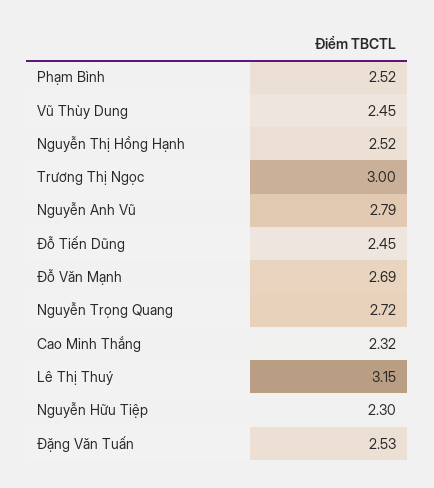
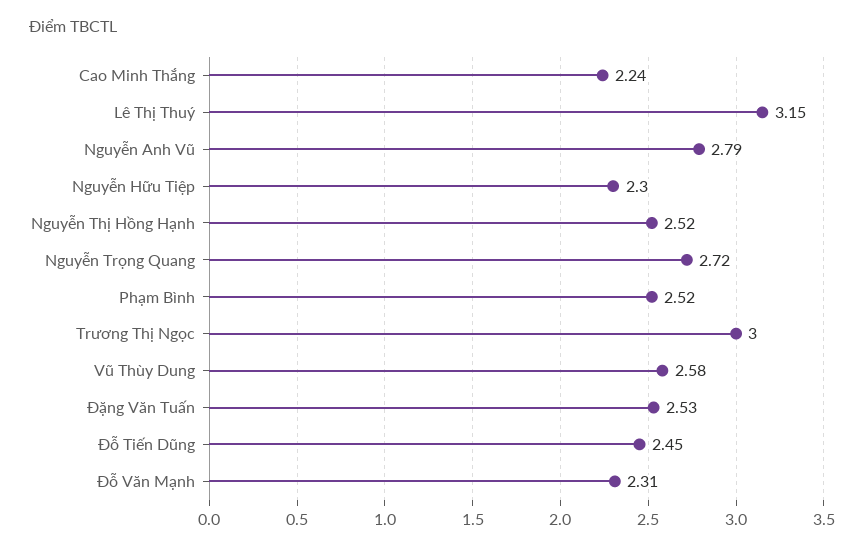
Vũ Thùy Dung: 2.45 -> 2.58
Đỗ Văn Mạnh: 2.69 -> 2.31
Cao Minh Thắng: 2.32 -> 2.24

